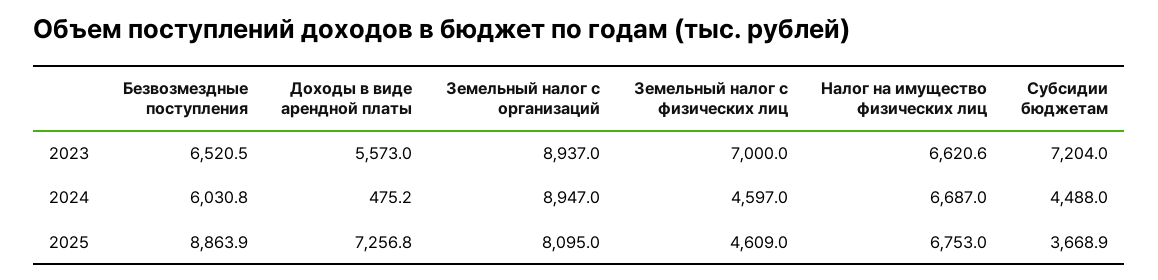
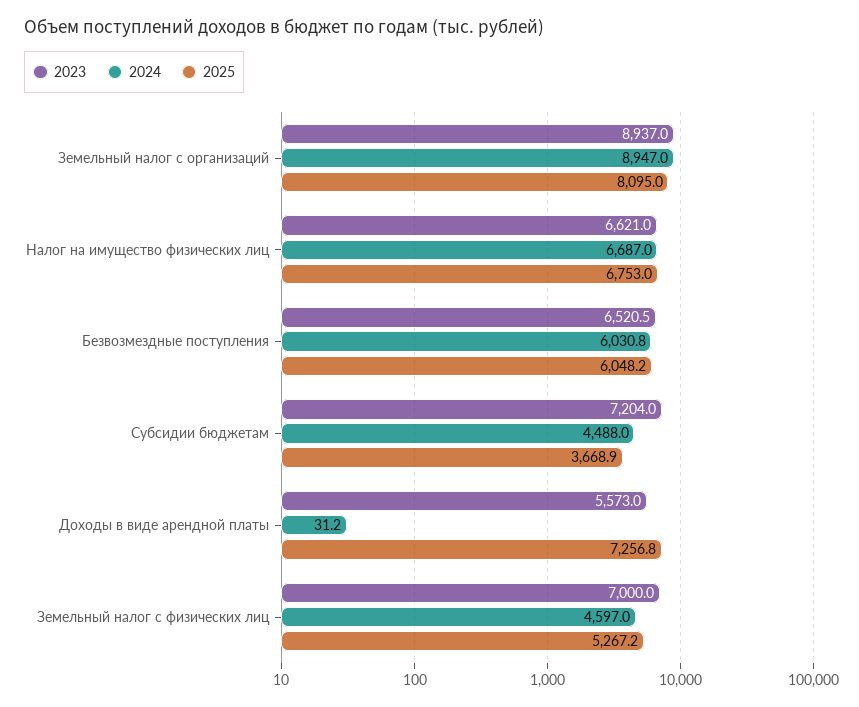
2023, Налог на имущество физических лиц: 6620.6 -> 6621
2024, Доходы в виде арендной платы: 475.2 -> 31.2
2025, Безвозмездные поступления: 8863.9 -> 6048.2
2025, Земельный налог с физических лиц: 4609 -> 5267.2

